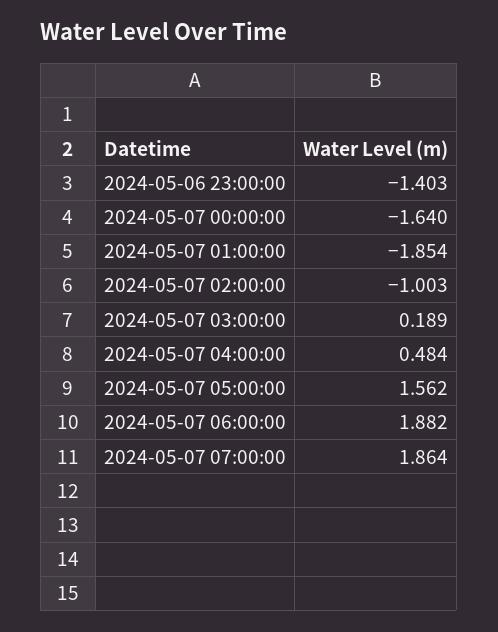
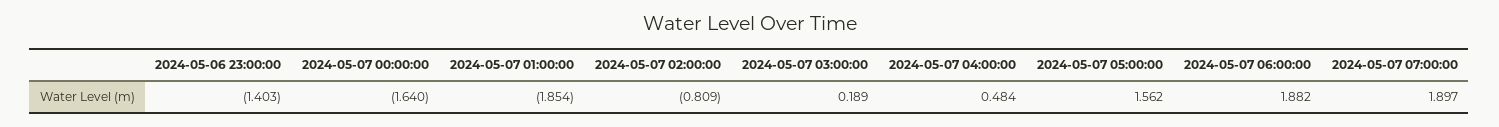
2024-05-07 02:00:00: -1.003 -> -0.809
2024-05-07 07:00:00: 1.864 -> 1.897

